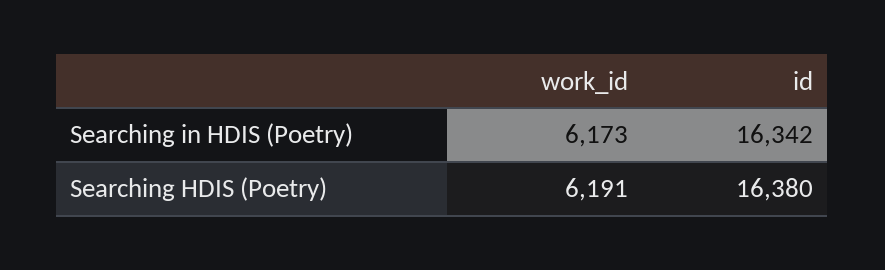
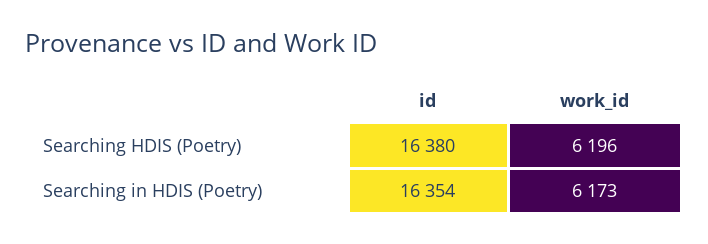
id, Searching in HDIS (Poetry): 16342 -> 16354
work_id, Searching HDIS (Poetry): 6191 -> 6196

